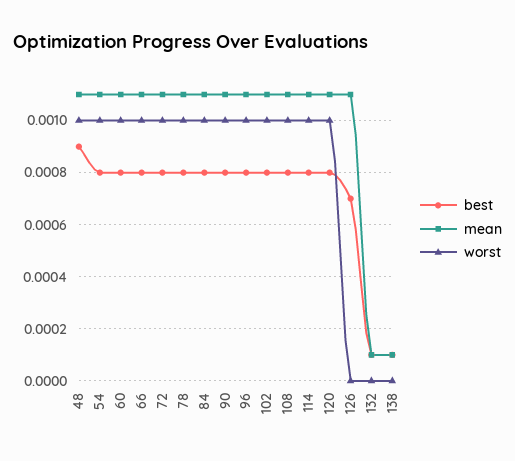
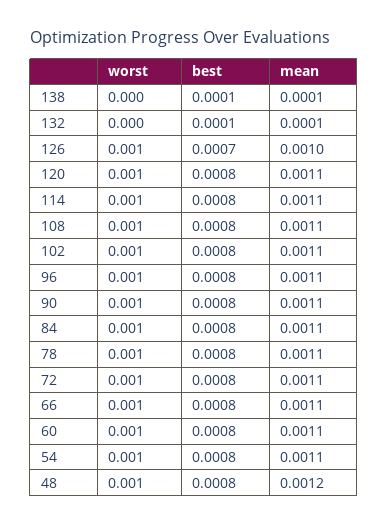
best, 48: 0.0009 -> 0.0008
mean, 48: 0.0011 -> 0.0012
mean, 126: 0.0011 -> 0.001
worst, 126: 0 -> 0.001

